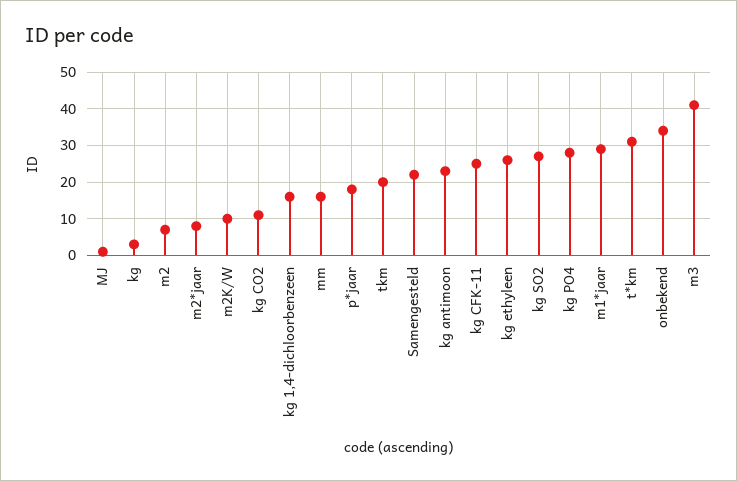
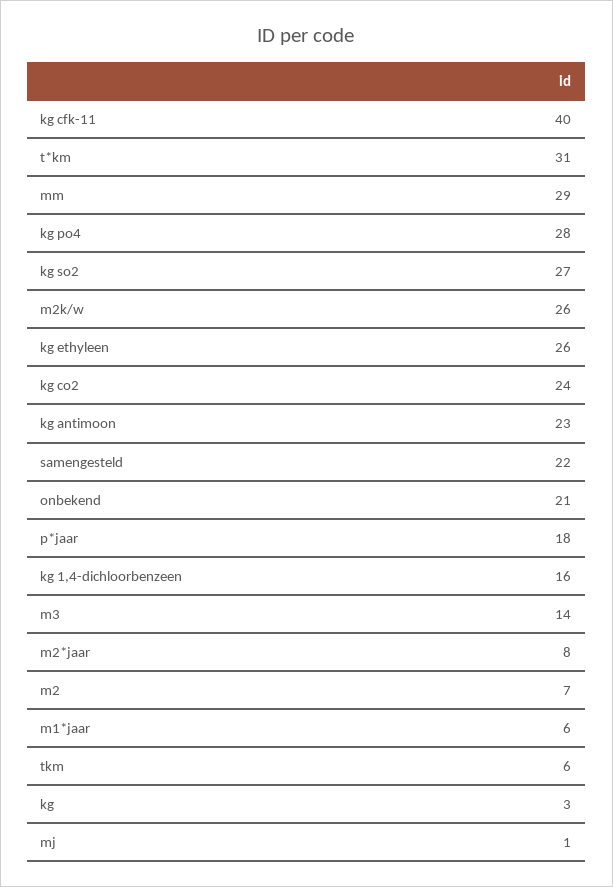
m2K/W: 10 -> 26
kg CO2: 10 -> 24
mm: 15 -> 29
tkm: 20 -> 6
kg CFK-11: 25 -> 40
m1*jaar: 30 -> 6
onbekend: 35 -> 21
m3: 40 -> 14

